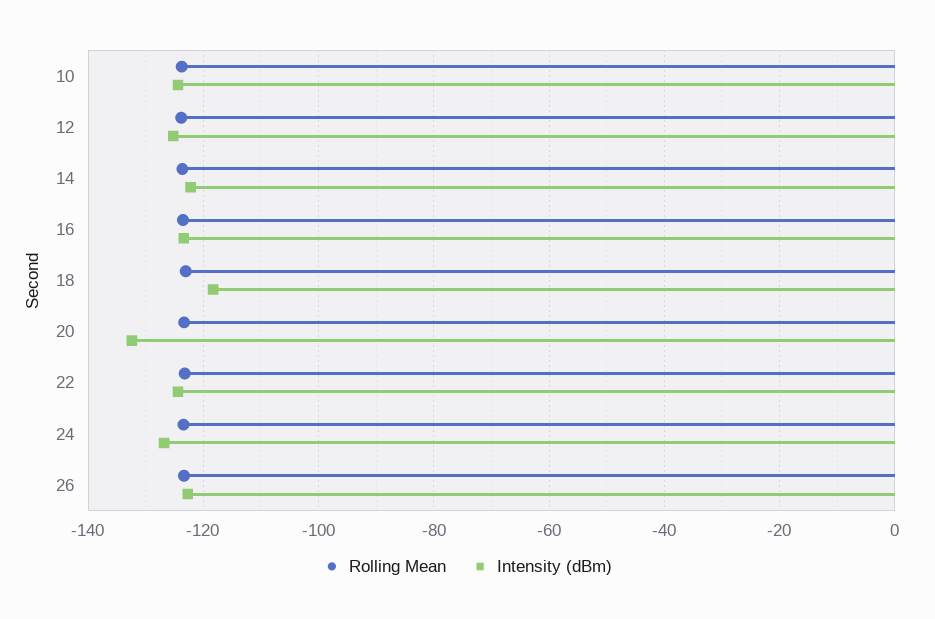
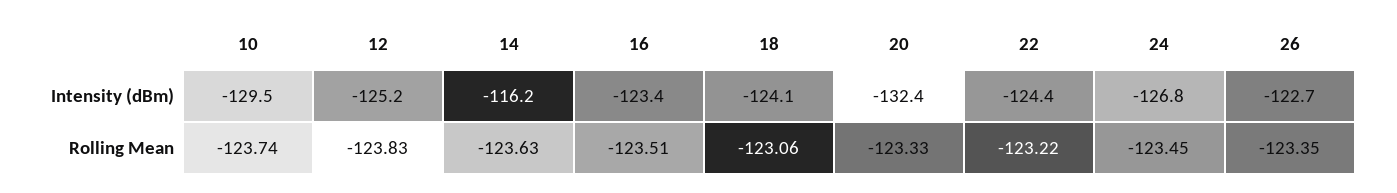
Intensity (dBm), 10: -124 -> -129.5
Intensity (dBm), 14: -122 -> -116.2
Intensity (dBm), 18: -118 -> -124.1

